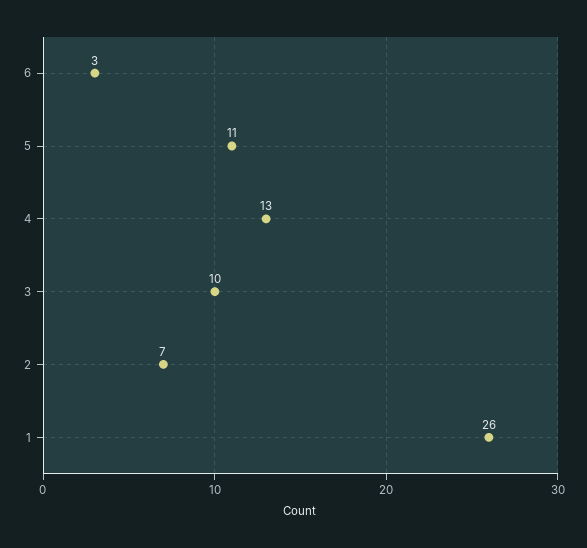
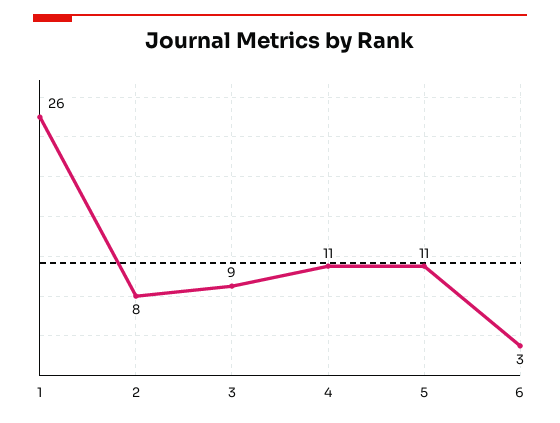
4: 13 -> 11
3: 10 -> 9
2: 7 -> 8

